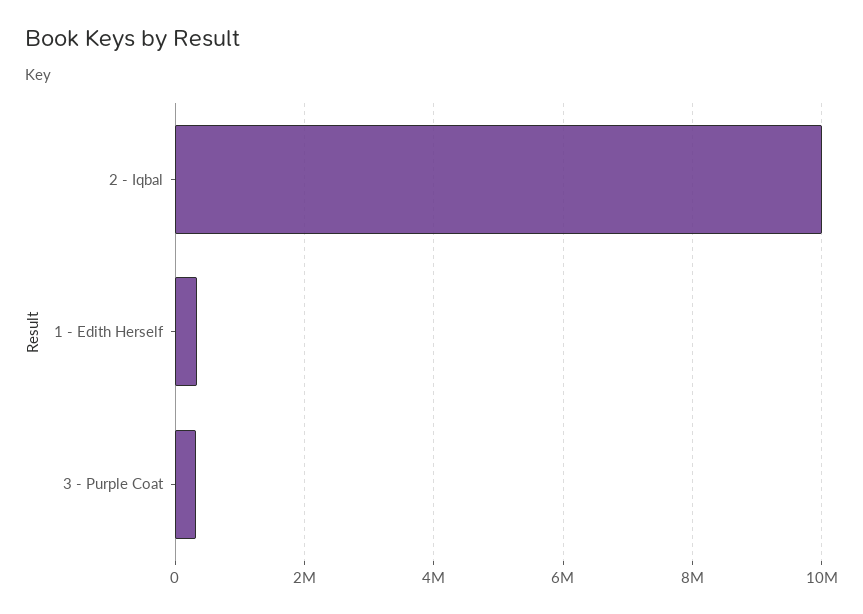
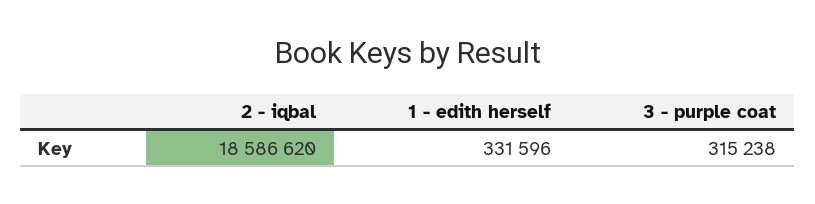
2 - Iqbal: 10000000 -> 18586620

